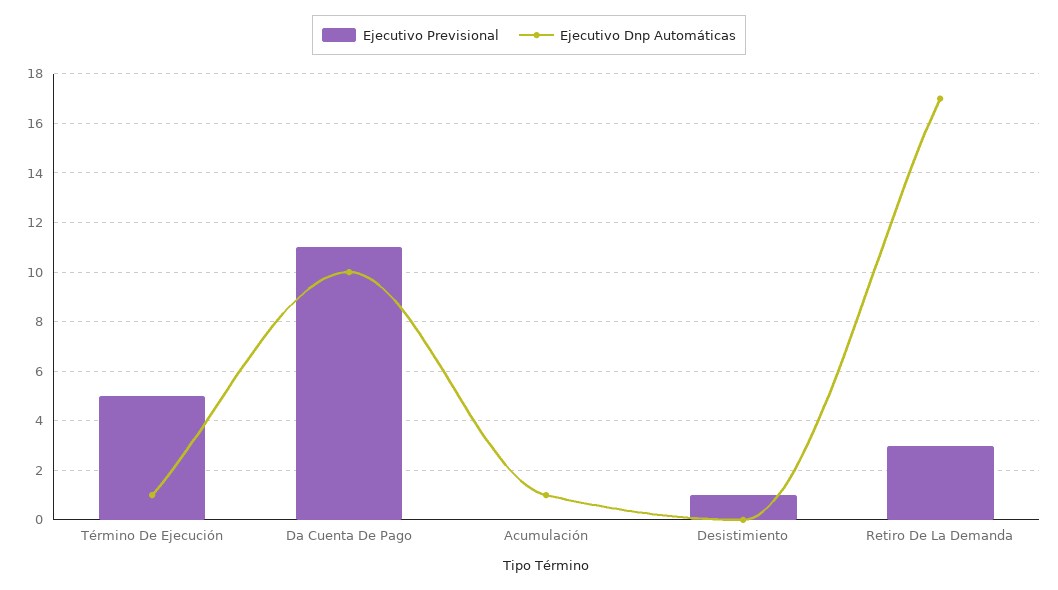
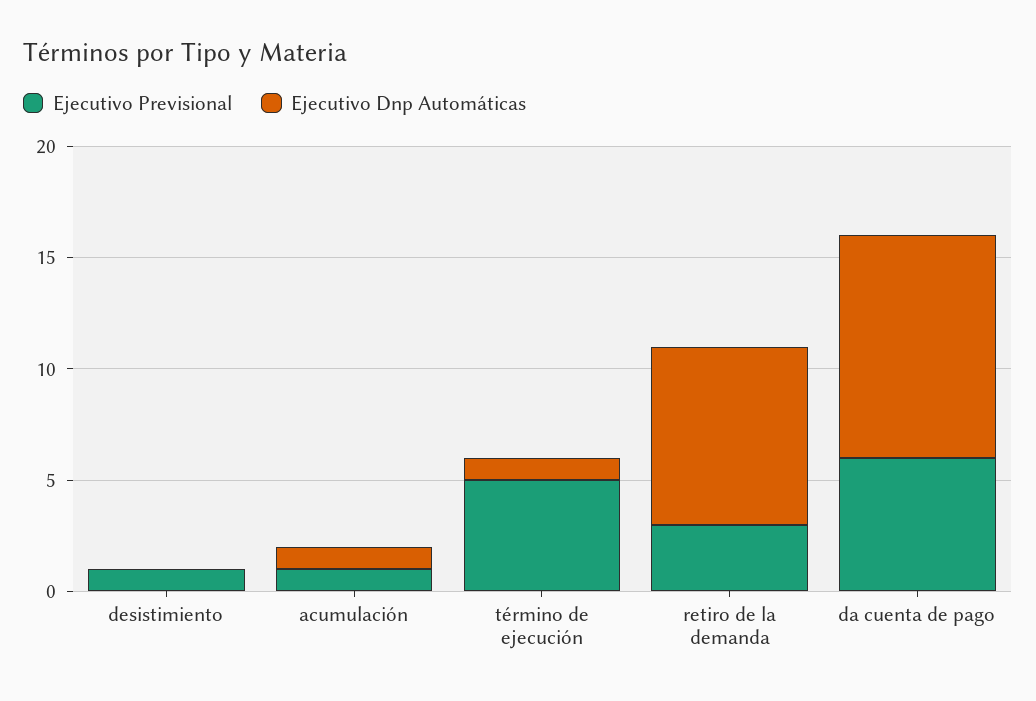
Ejecutivo Previsional, Da Cuenta De Pago: 11 -> 6
Ejecutivo Previsional, Acumulación: 0 -> 1
Ejecutivo Dnp Automáticas, Retiro De La Demanda: 17 -> 8

